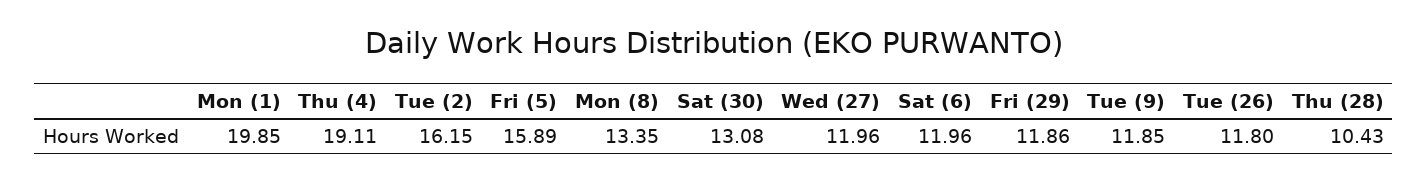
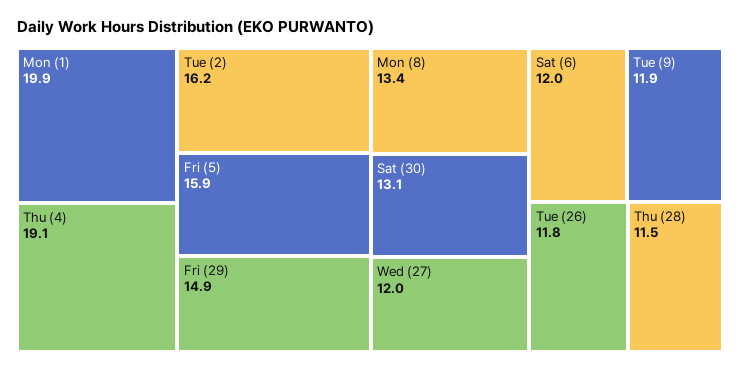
Fri (29): 11.86 -> 14.9
Thu (28): 10.43 -> 11.5

